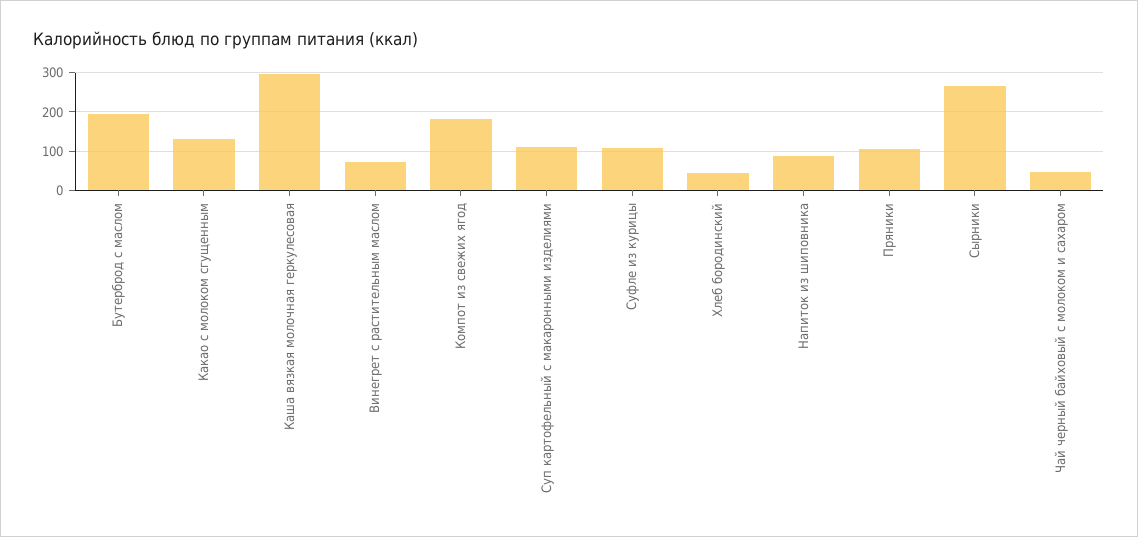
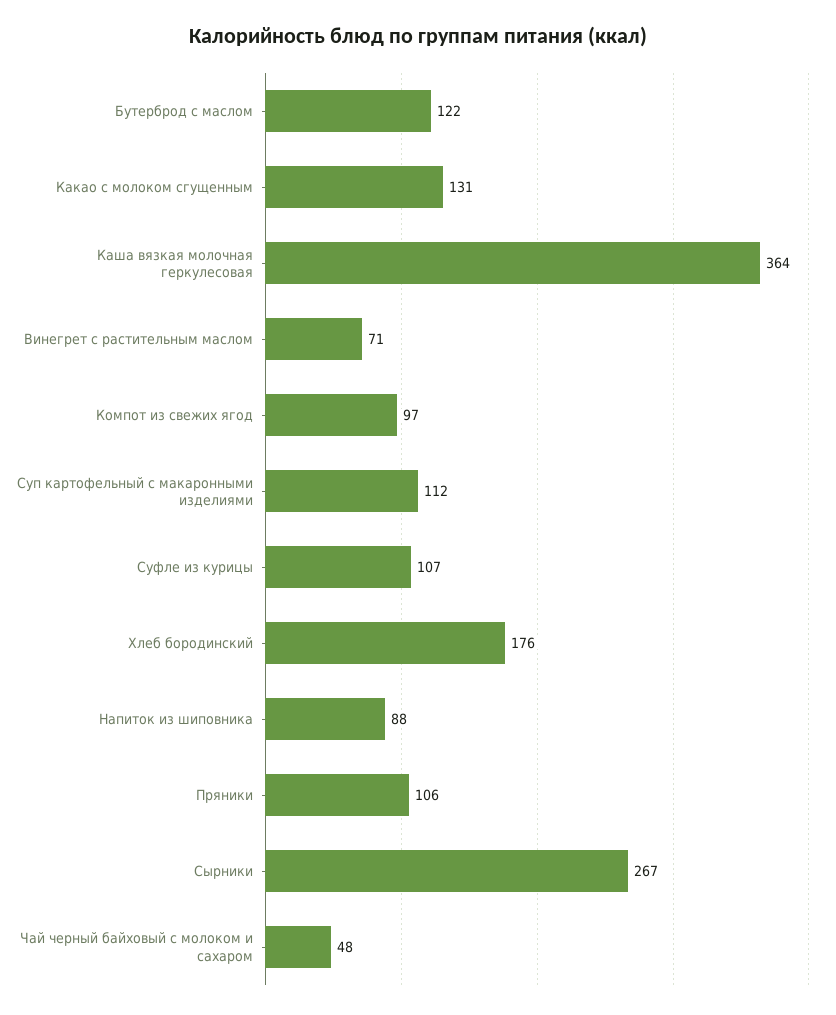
Бутерброд с маслом: 200 -> 122
Каша вязкая молочная геркулесовая: 300 -> 364
Компот из свежих ягод: 180 -> 97
Хлеб бородинский: 40 -> 176

